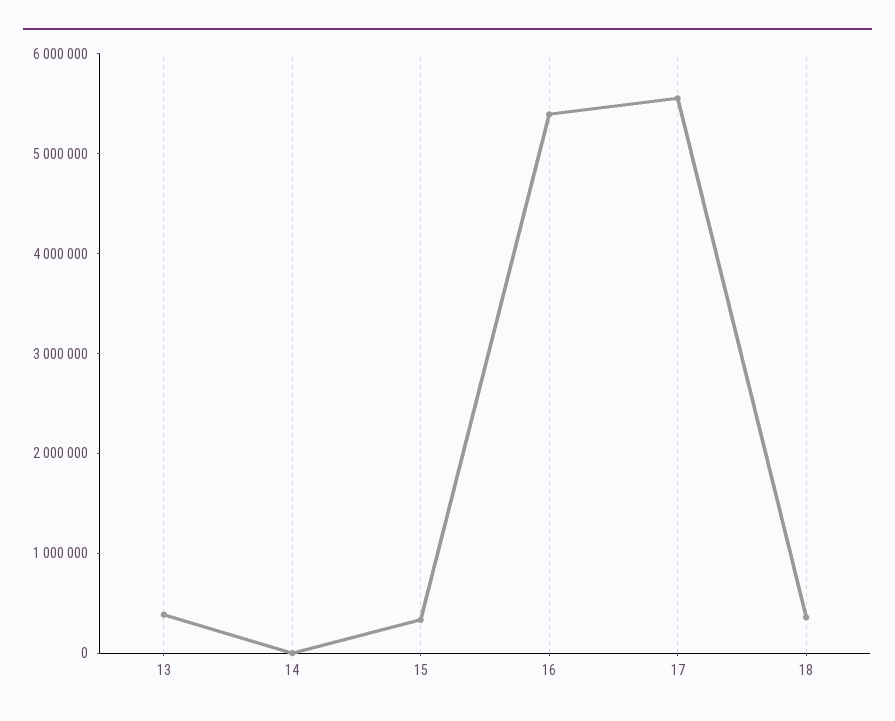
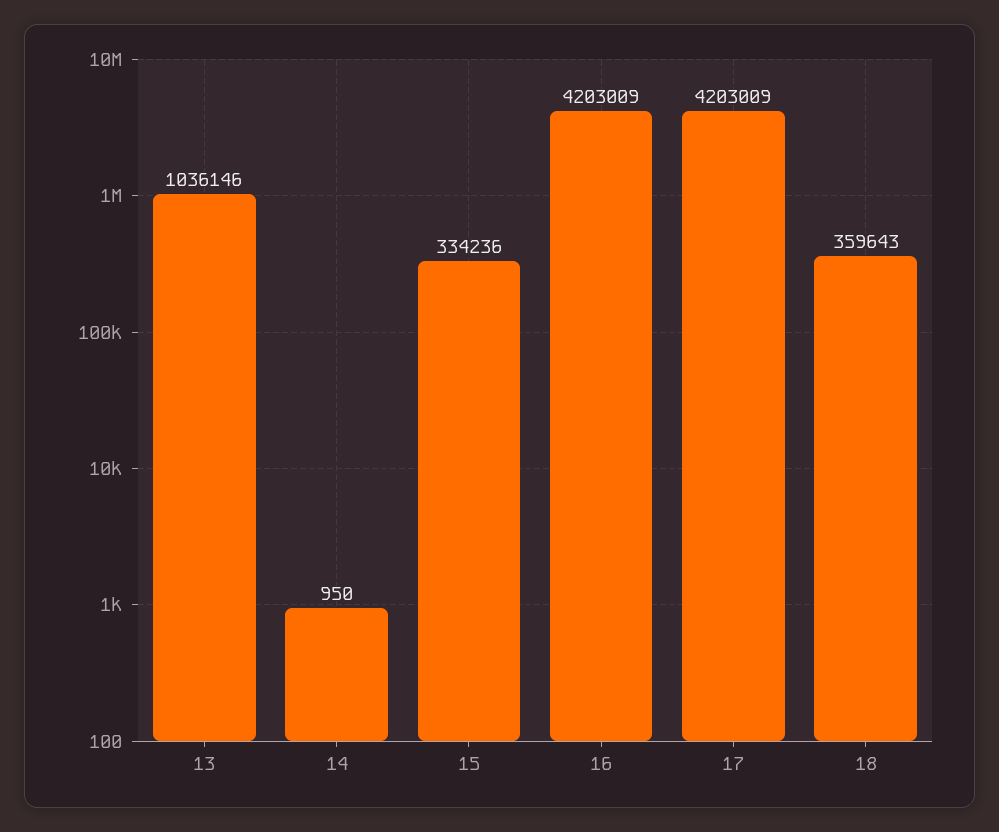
13: 400000 -> 1036146
16: 5400000 -> 4203009
17: 5600000 -> 4203009

